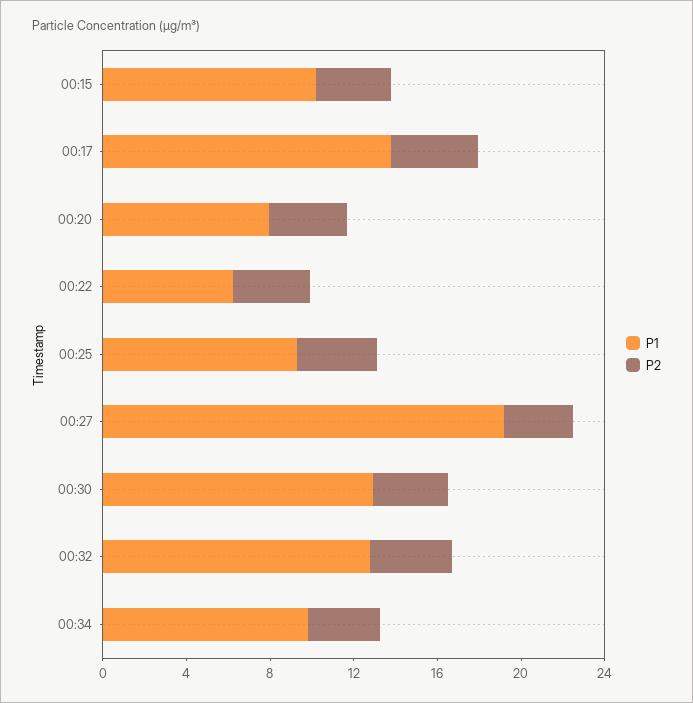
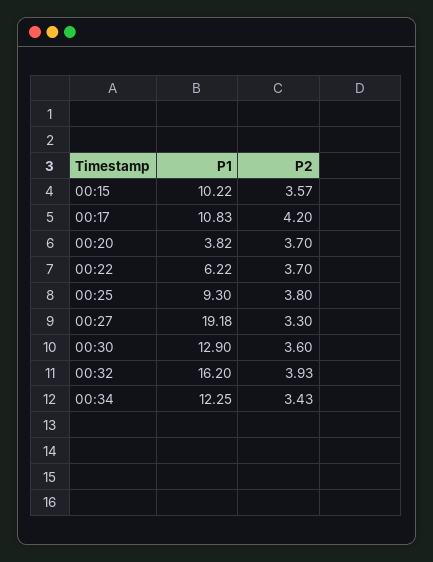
P1, 00:17: 14 -> 10.83
P1, 00:20: 8 -> 3.82
P1, 00:32: 13 -> 16.2
P1, 00:34: 10 -> 12.25

